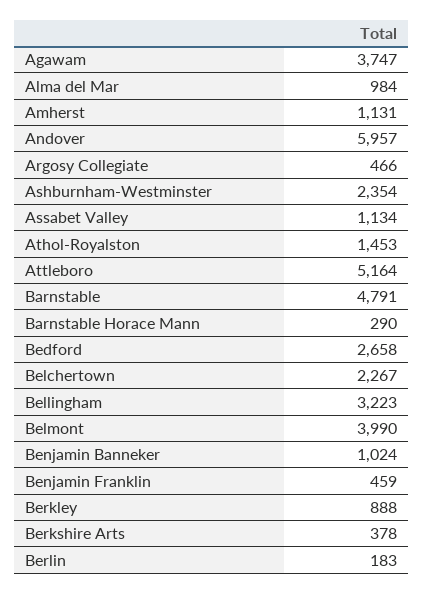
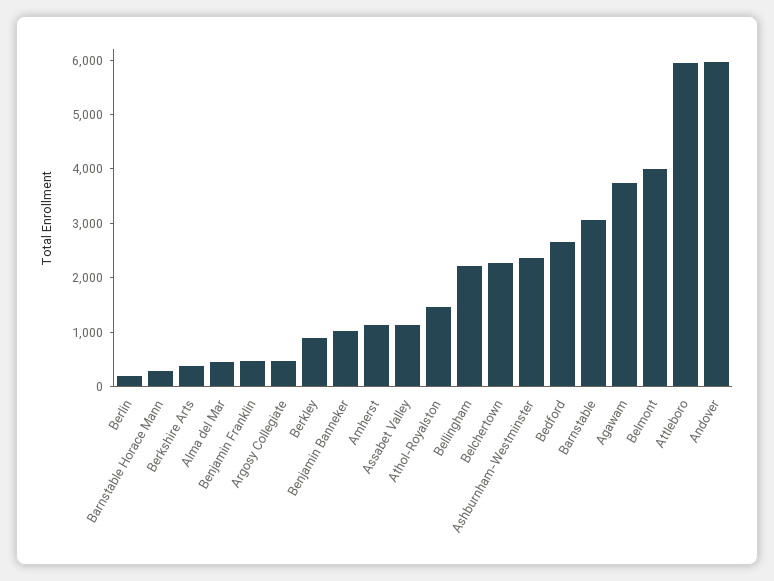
Alma del Mar: 984 -> 400
Attleboro: 5164 -> 6000
Barnstable: 4791 -> 3000
Bellingham: 3223 -> 2200

